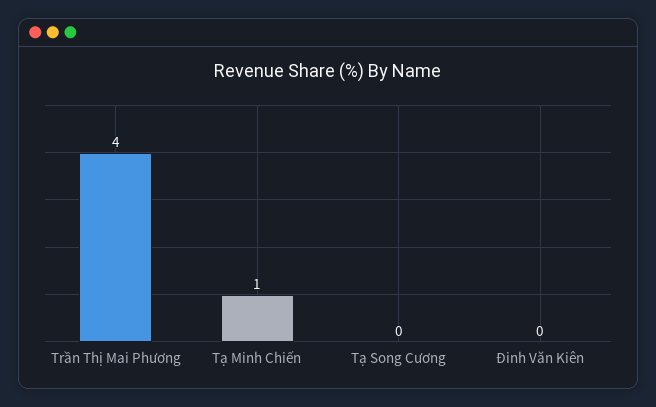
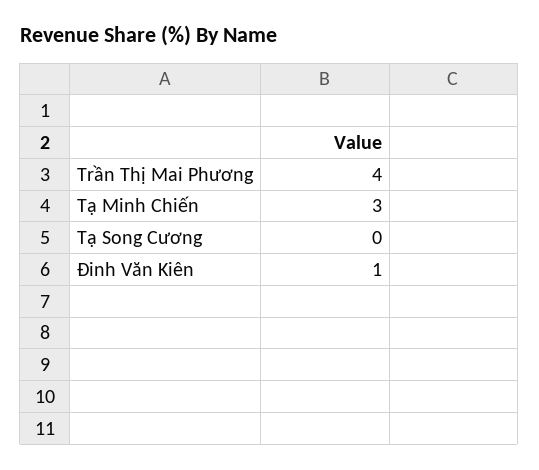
Tạ Minh Chiến: 1 -> 3
Đinh Văn Kiên: 0 -> 1

